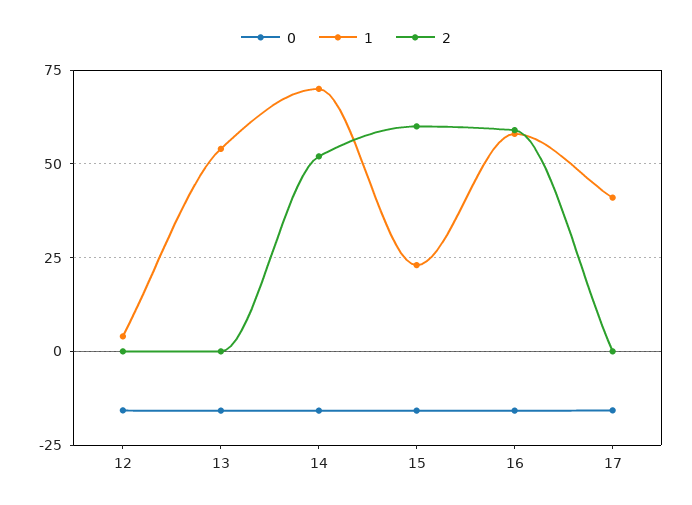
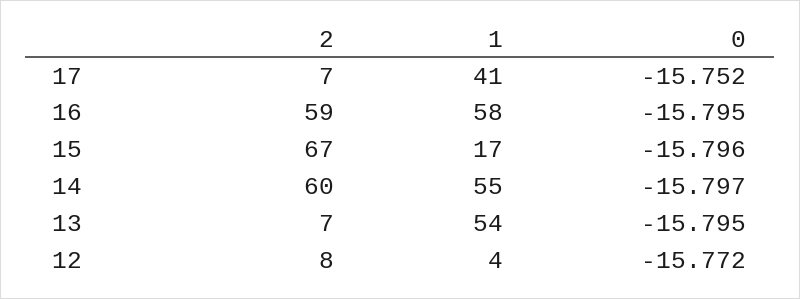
2, 12: 0 -> 8
2, 13: 0 -> 7
1, 14: 70 -> 55
2, 14: 52.5 -> 60
1, 15: 22.5 -> 17
2, 15: 60 -> 67
2, 17: 0 -> 7

